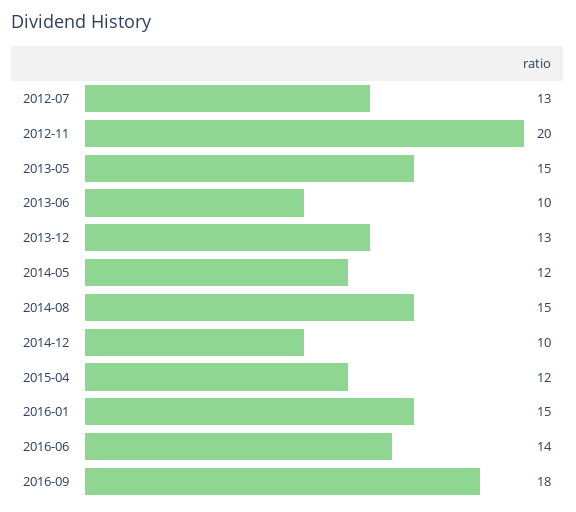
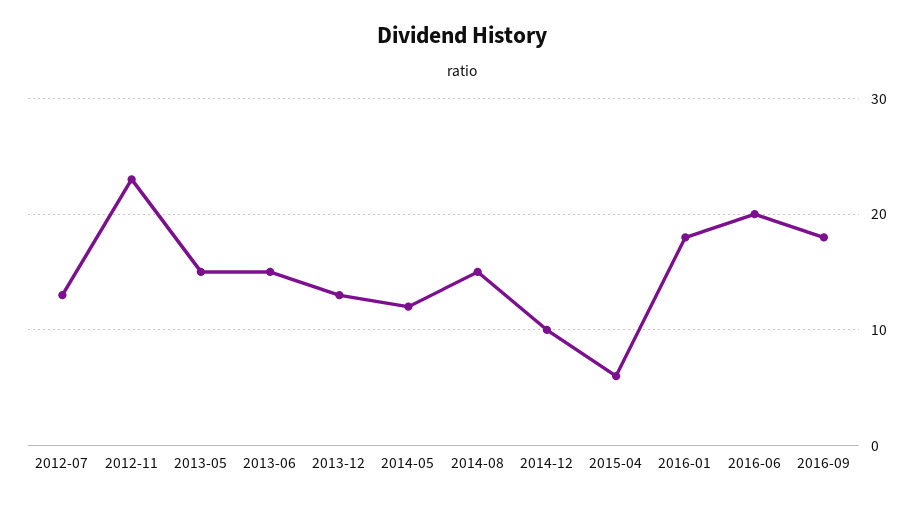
2012-11: 20 -> 23
2013-06: 10 -> 15
2015-04: 12 -> 6
2016-01: 15 -> 18
2016-06: 14 -> 20

